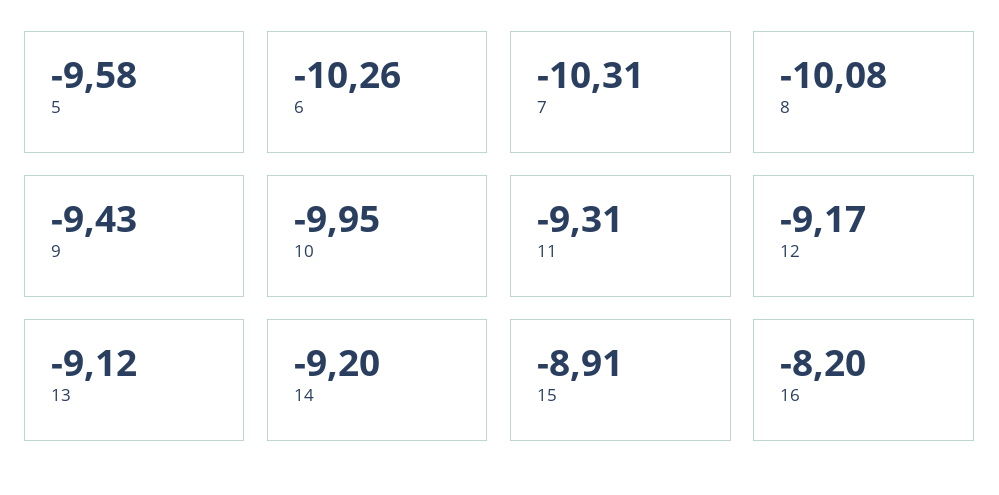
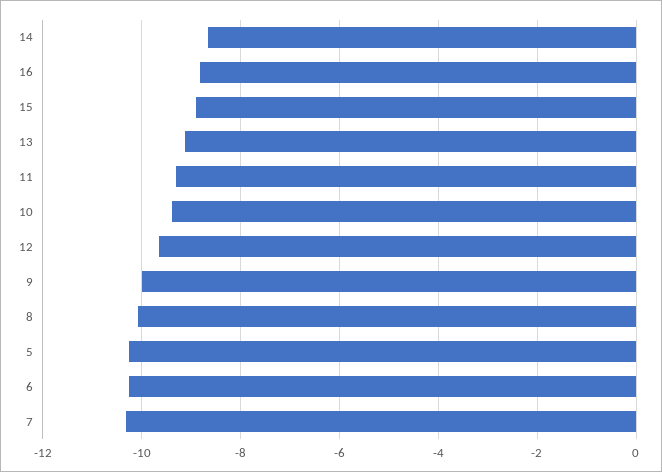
5: -9.58 -> -10.2
9: -9.43 -> -10
10: -9.95 -> -9.4
12: -9.17 -> -9.6
14: -9.2 -> -8.6
16: -8.2 -> -8.8

